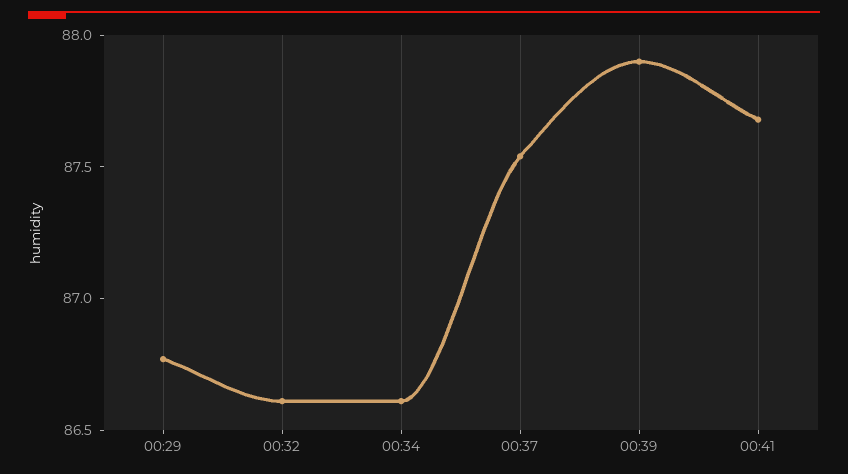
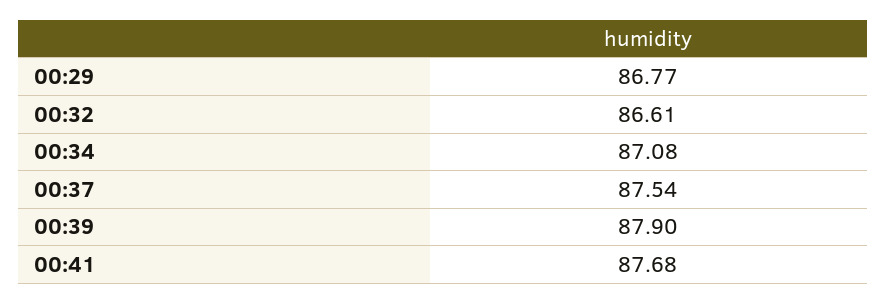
00:34: 86.6 -> 87.08

